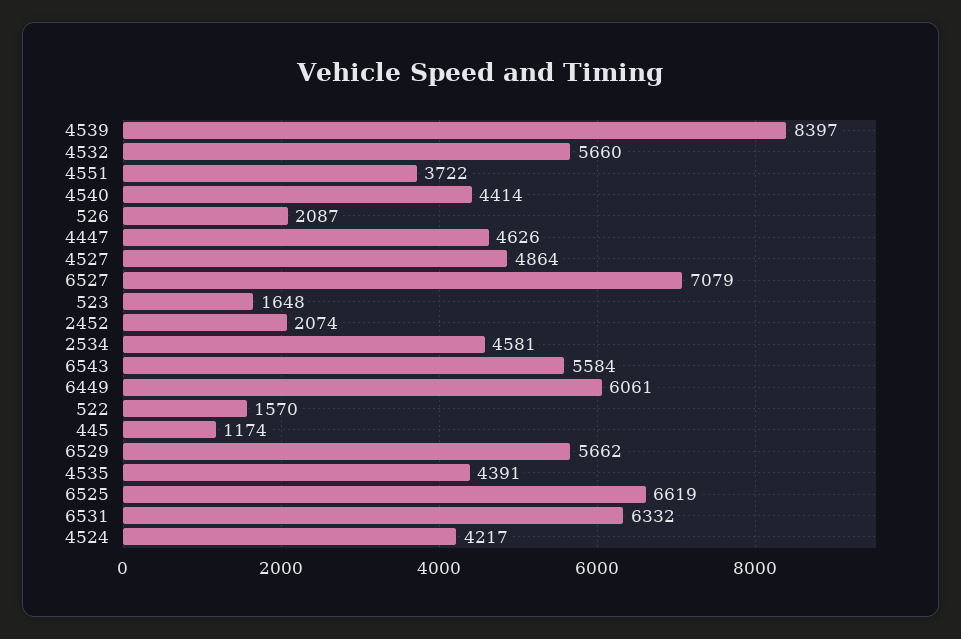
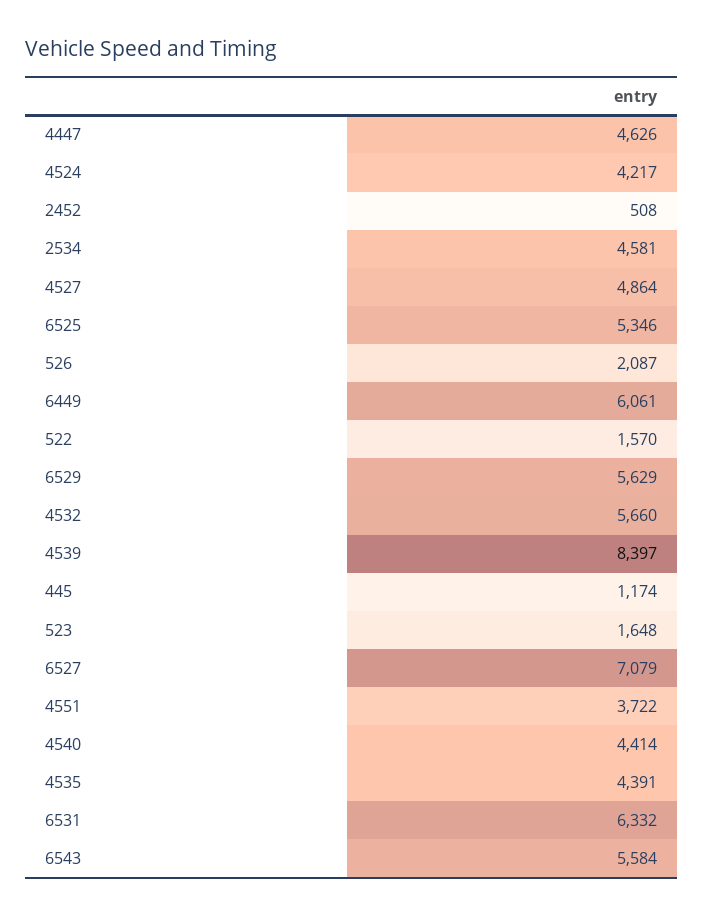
2452: 2074 -> 508
6529: 5662 -> 5629
6525: 6619 -> 5346

